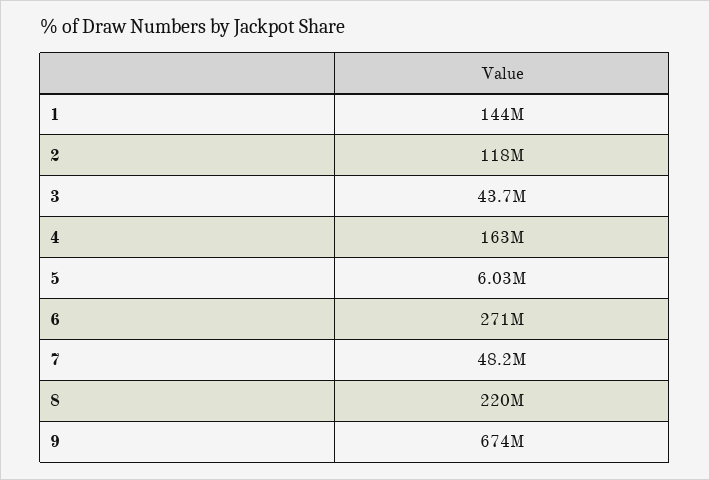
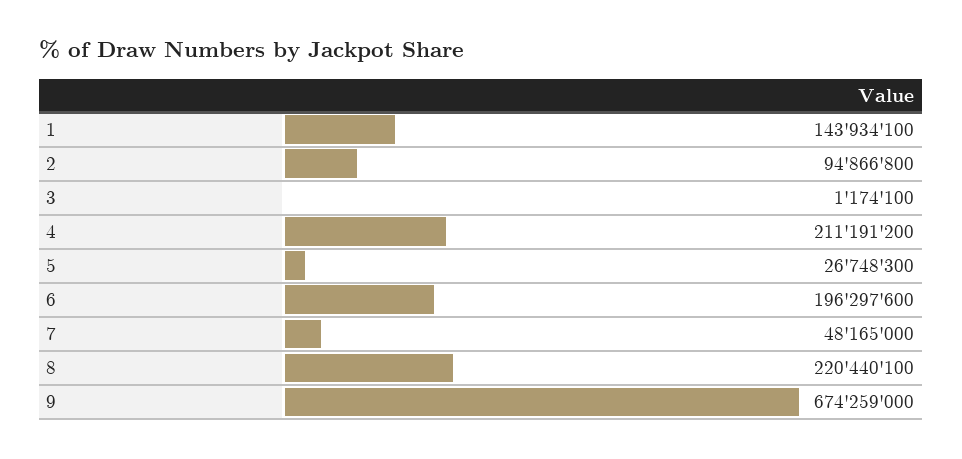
2: 118000000 -> 94866800
3: 43700000 -> 1174100
4: 163000000 -> 211191200
5: 6030000 -> 26748300
6: 271000000 -> 196297600

